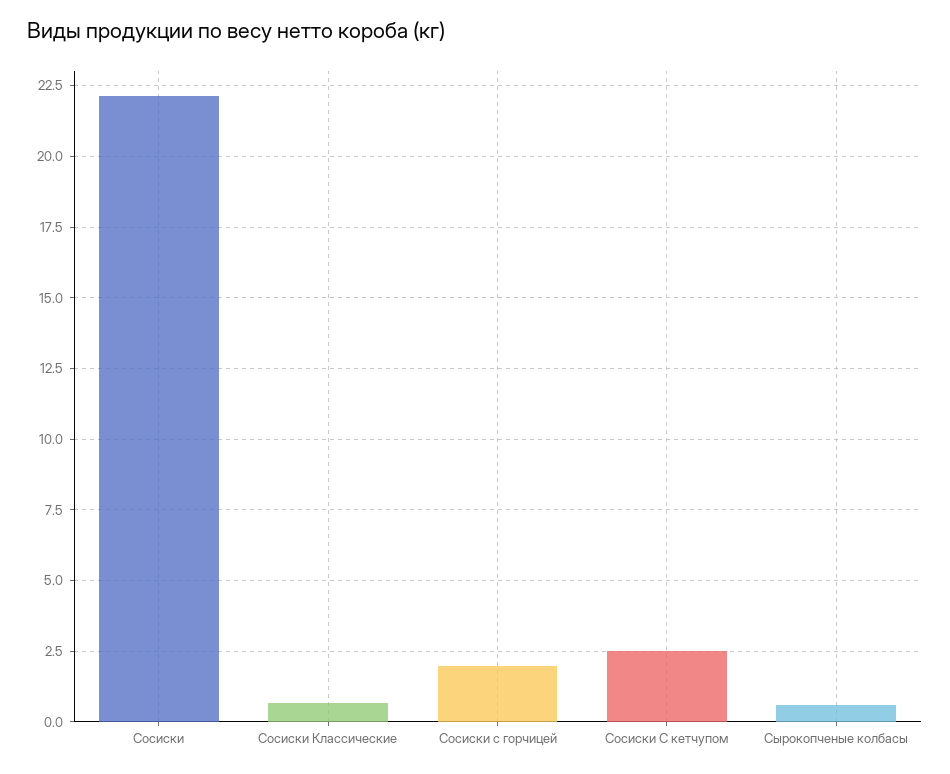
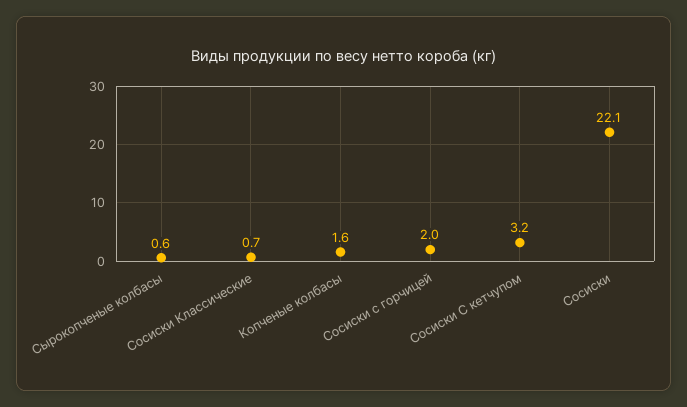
Сосиски С кетчупом: 2.5 -> 3.2
Копченые колбасы: none -> 1.6

